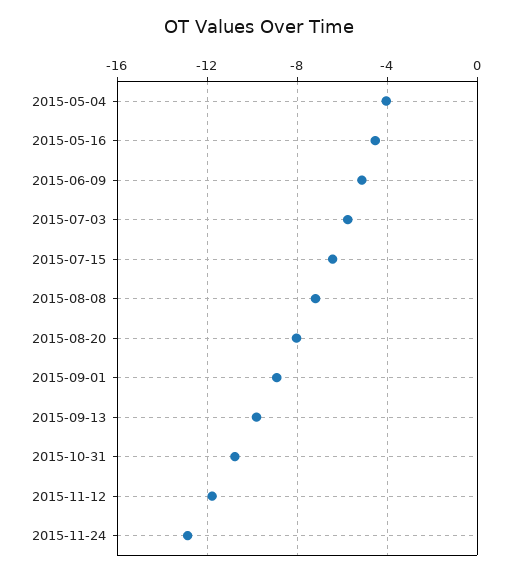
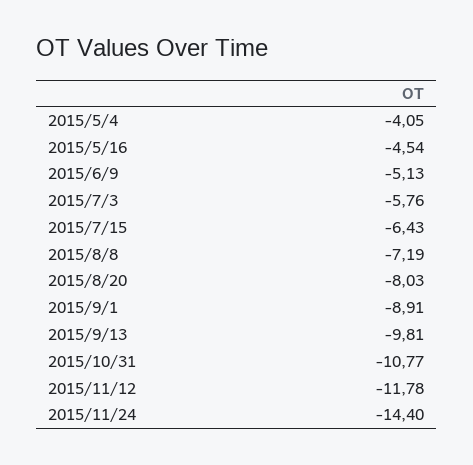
2015-11-24: -13 -> -14.4

